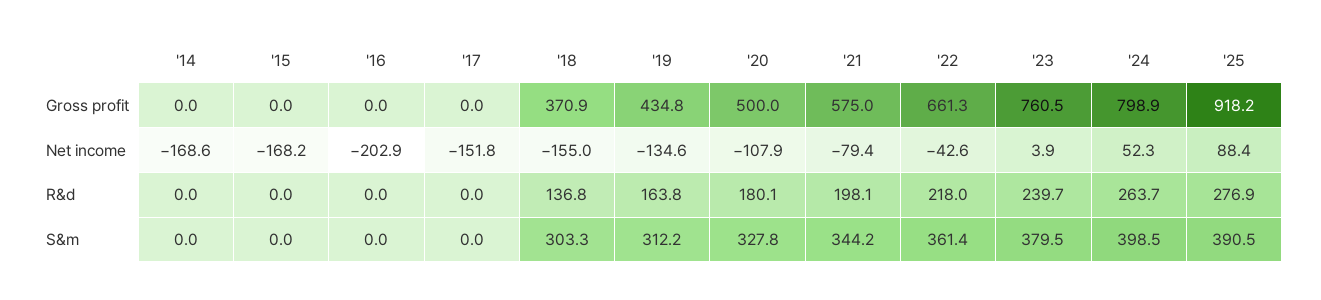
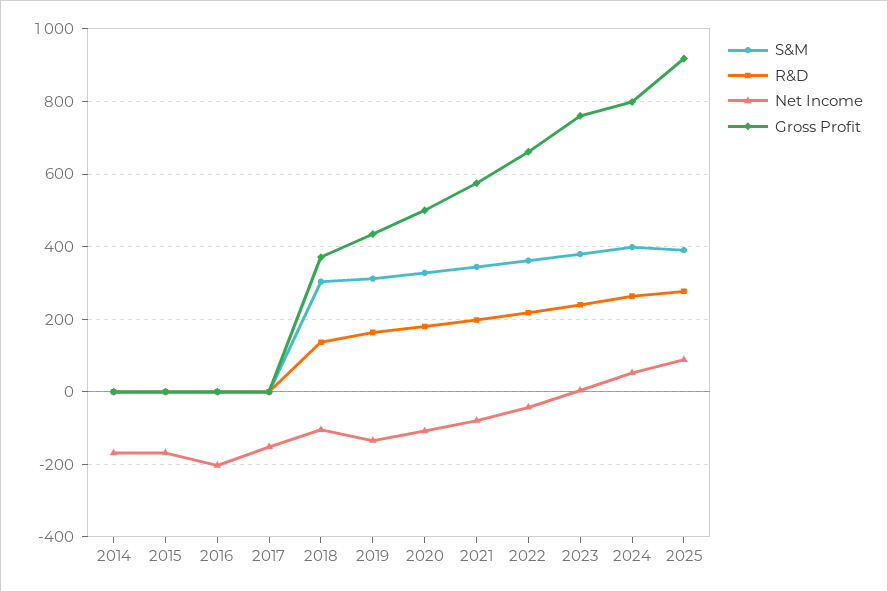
Net income, '18: -155 -> -100

